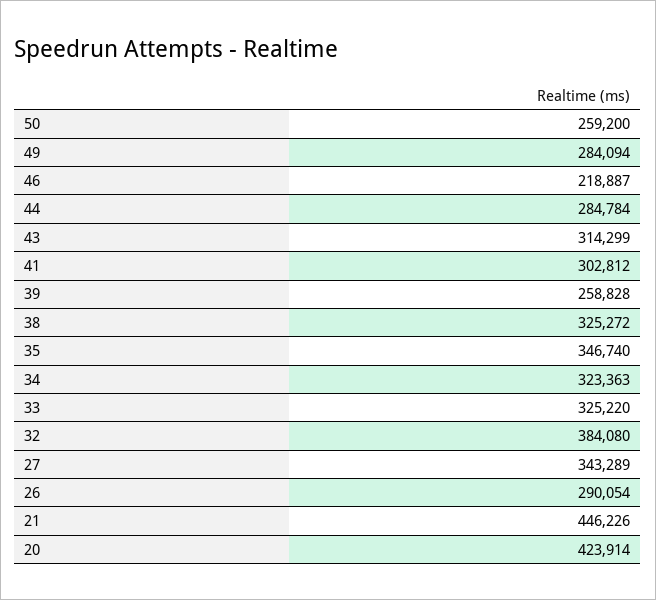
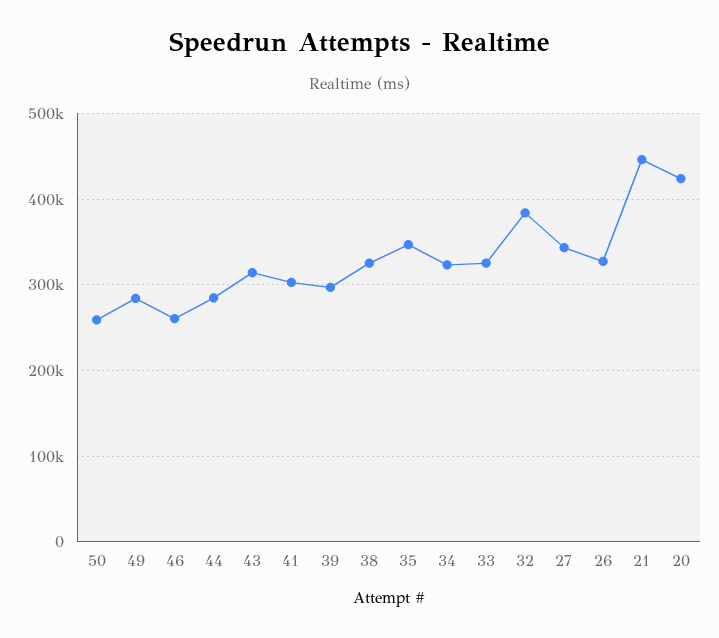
46: 218887 -> 260000
39: 258828 -> 300000
26: 290054 -> 330000

